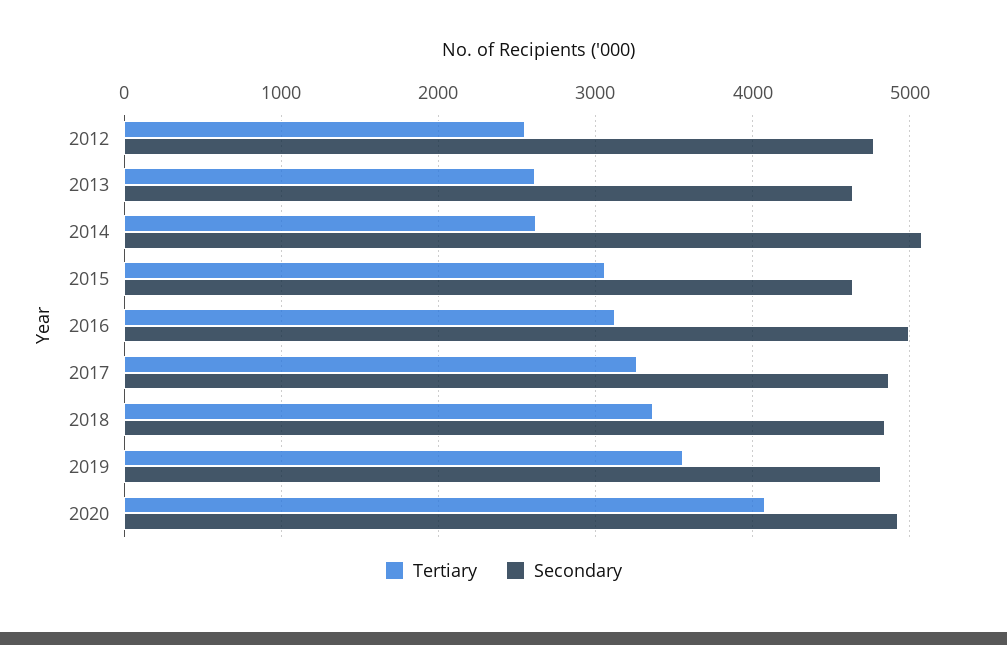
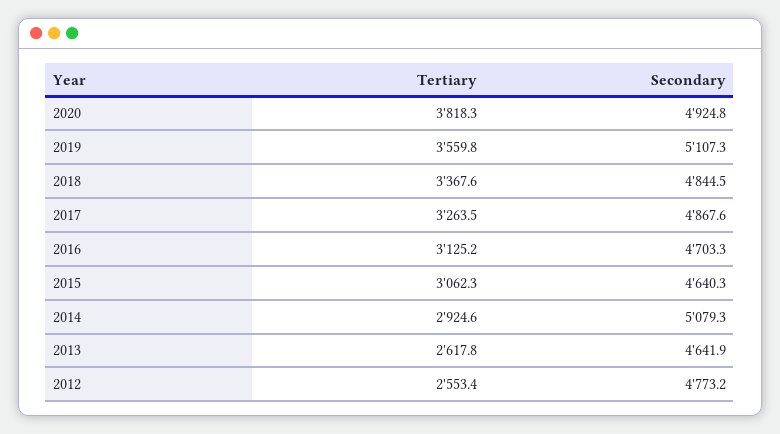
Tertiary, 2014: 2600 -> 2924.6
Secondary, 2016: 5000 -> 4703.3
Secondary, 2019: 4800 -> 5107.3
Tertiary, 2020: 4100 -> 3818.3

